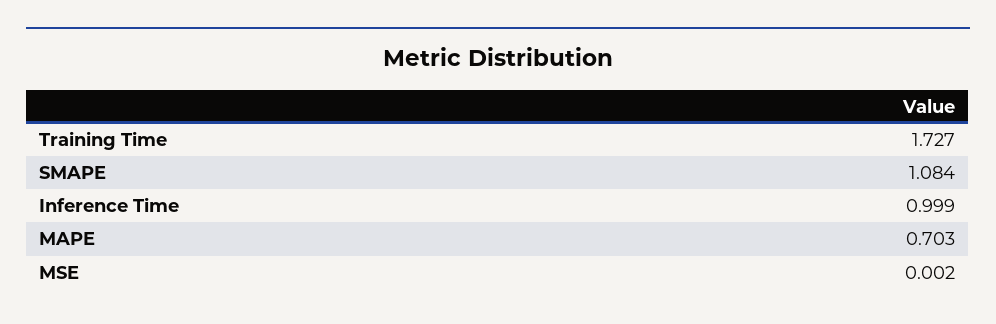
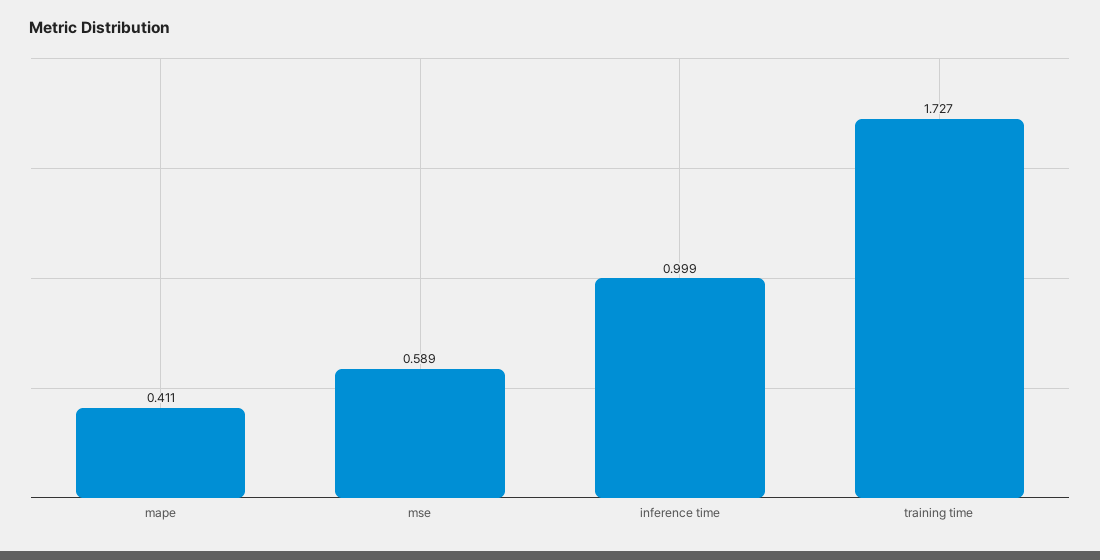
SMAPE: 1.084 -> none
MAPE: 0.703 -> 0.411
MSE: 0.002 -> 0.589

